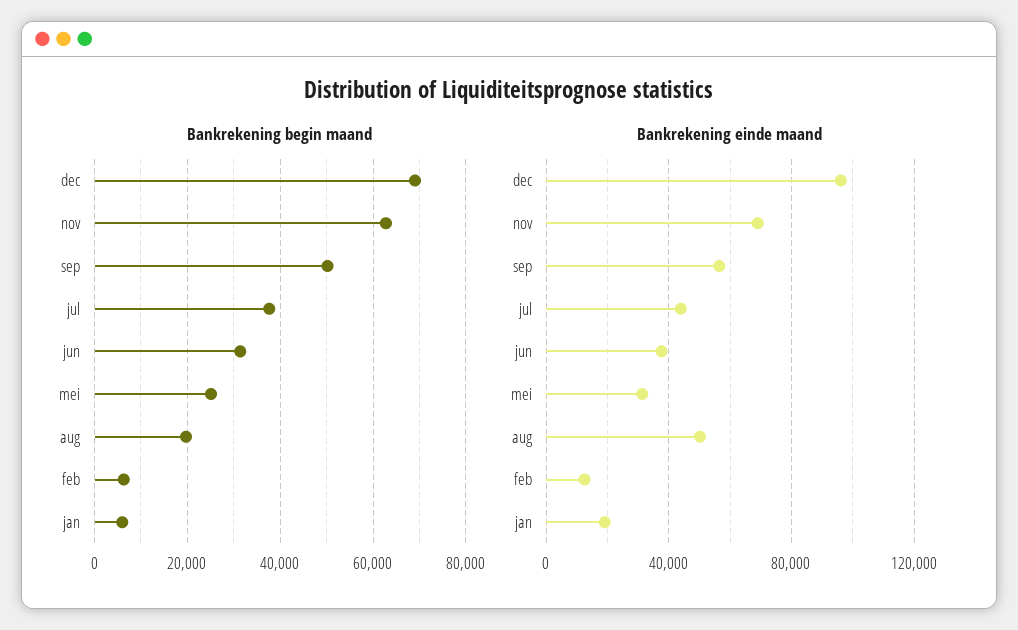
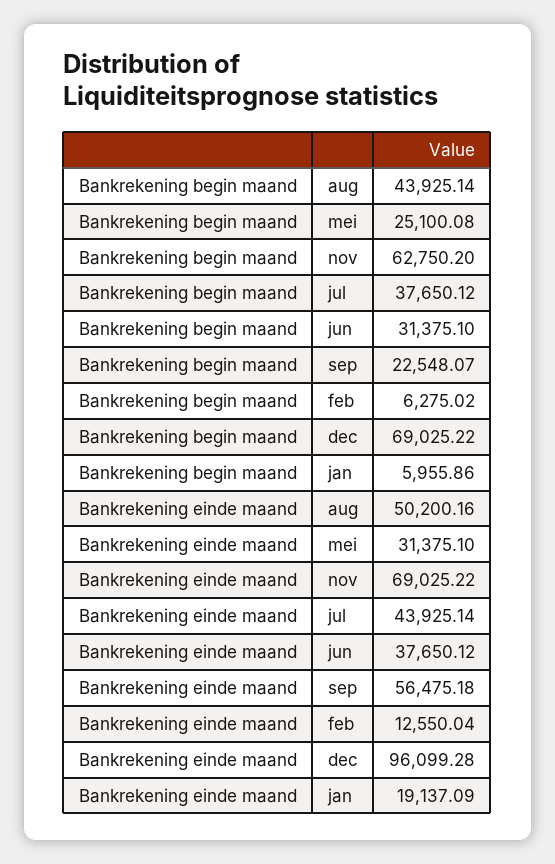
Bankrekening begin maand, sep: 50000 -> 22548.07
Bankrekening begin maand, aug: 20000 -> 43925.14

